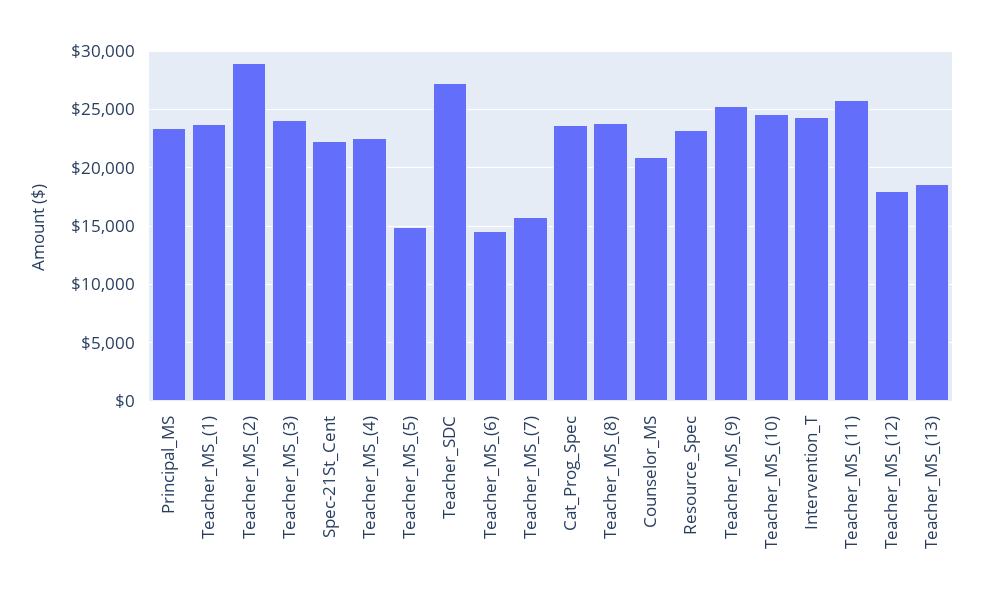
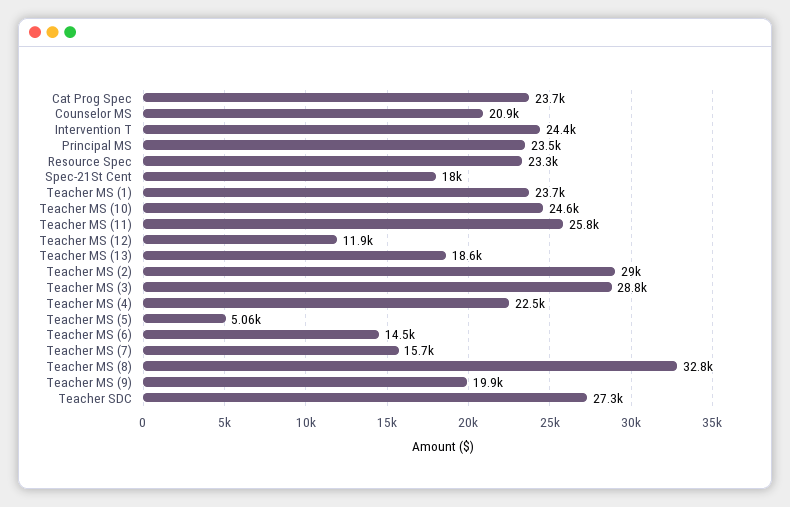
Teacher_MS_(3): 24000 -> 28800
Spec-21St_Cent: 22000 -> 18000
Teacher_MS_(5): 15000 -> 5060
Teacher_MS_(8): 24000 -> 32800
Teacher_MS_(9): 25000 -> 19900
Teacher_MS_(12): 18000 -> 11900

